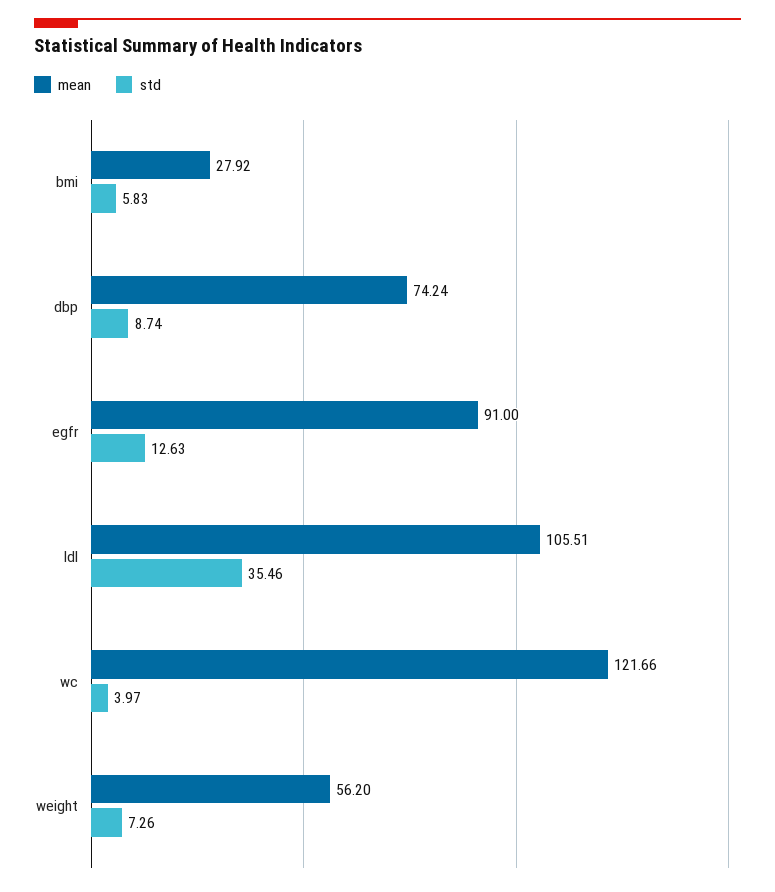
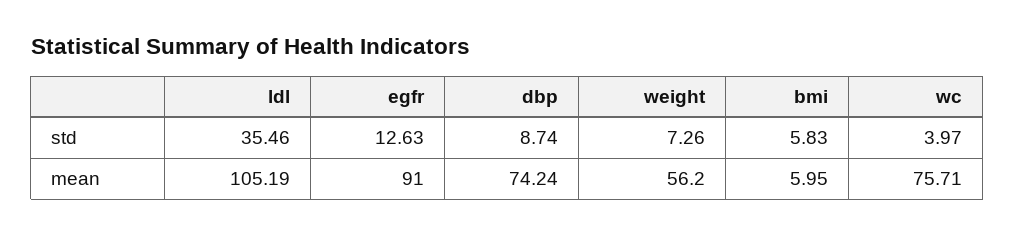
mean, bmi: 27.92 -> 5.95
mean, ldl: 105.51 -> 105.19
mean, wc: 121.66 -> 75.71

